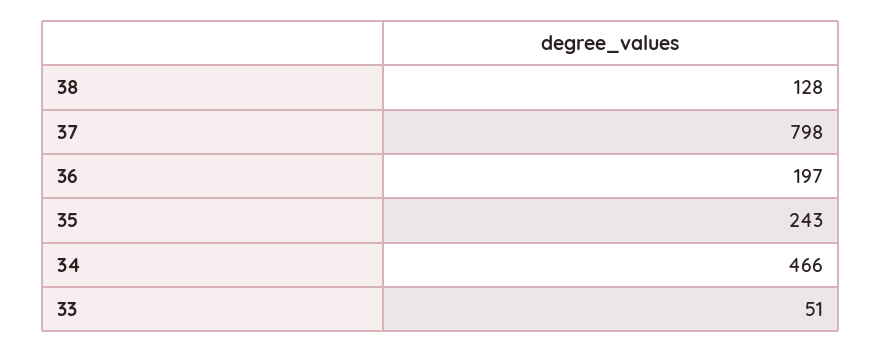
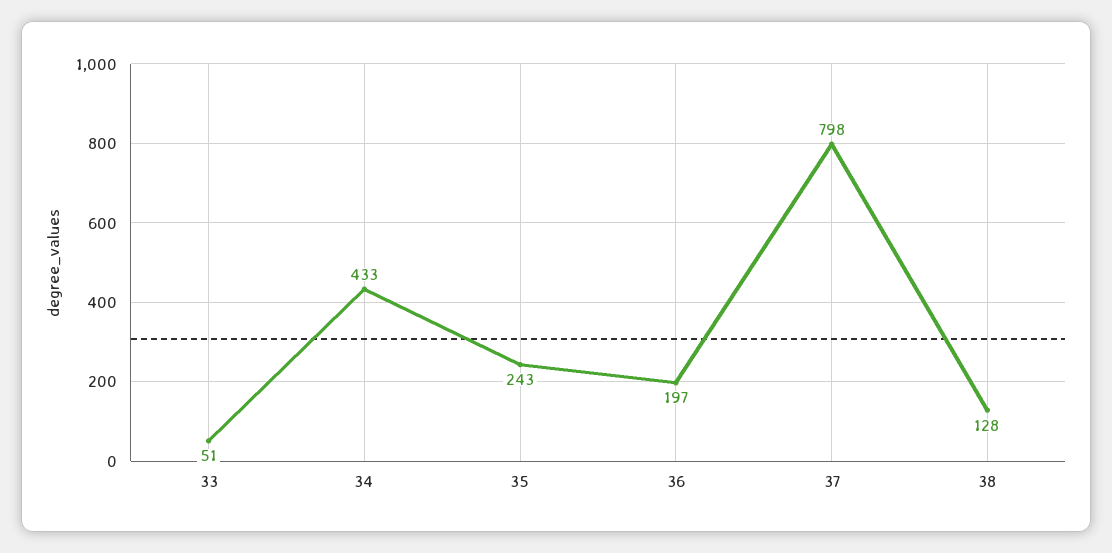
34: 466 -> 433

